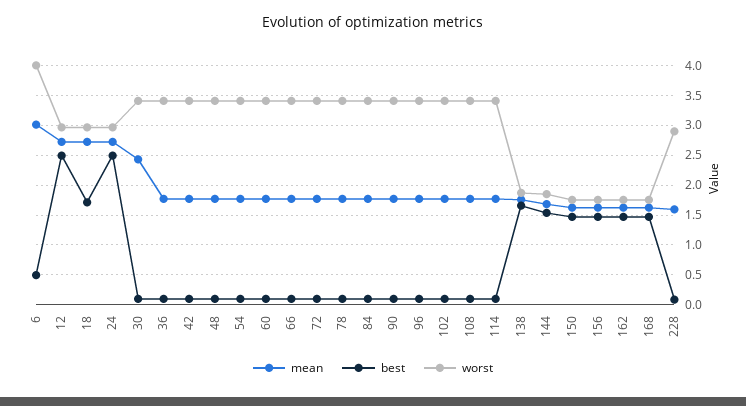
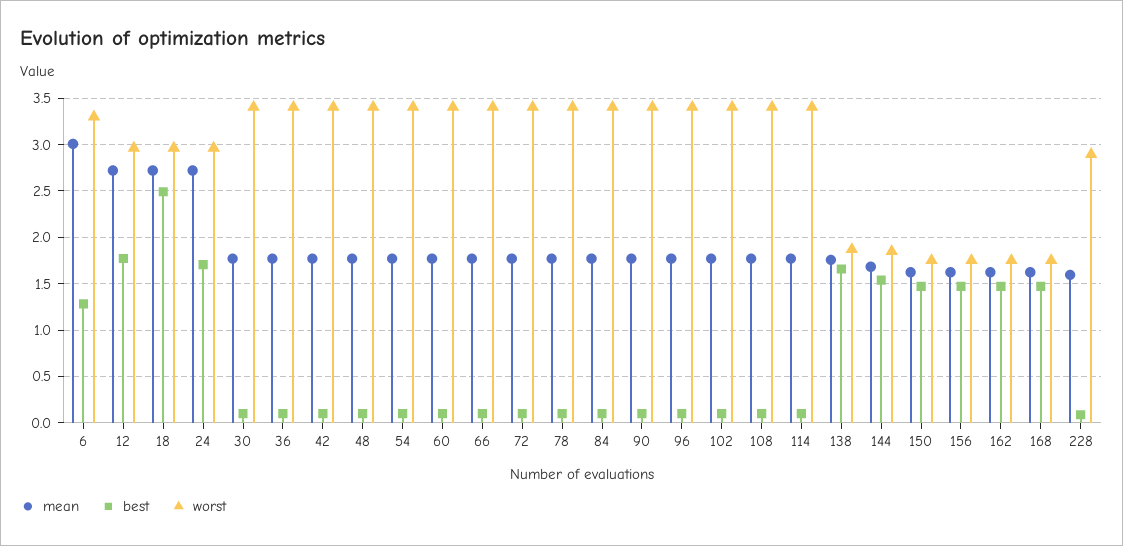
best, 6: 0.5 -> 1.3
worst, 6: 4 -> 3.3
best, 12: 2.5 -> 1.8
best, 18: 1.75 -> 2.5
best, 24: 2.5 -> 1.7
mean, 30: 2.5 -> 1.8

